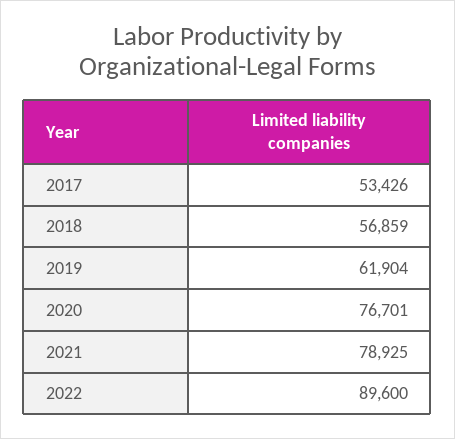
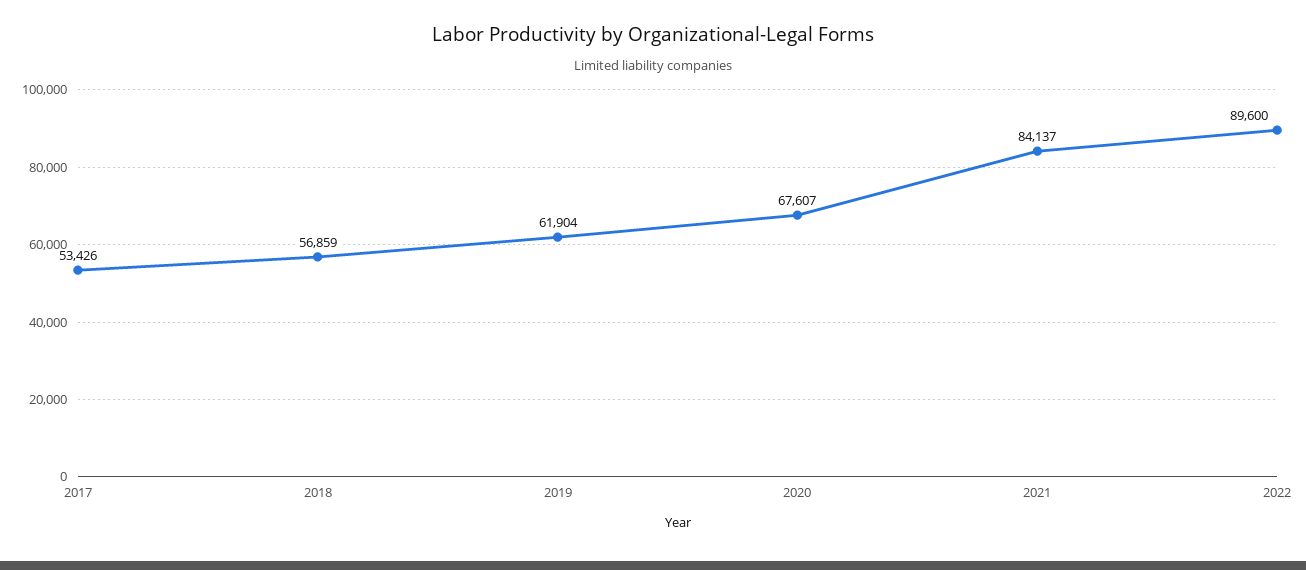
2020: 76701 -> 67607
2021: 78925 -> 84137

